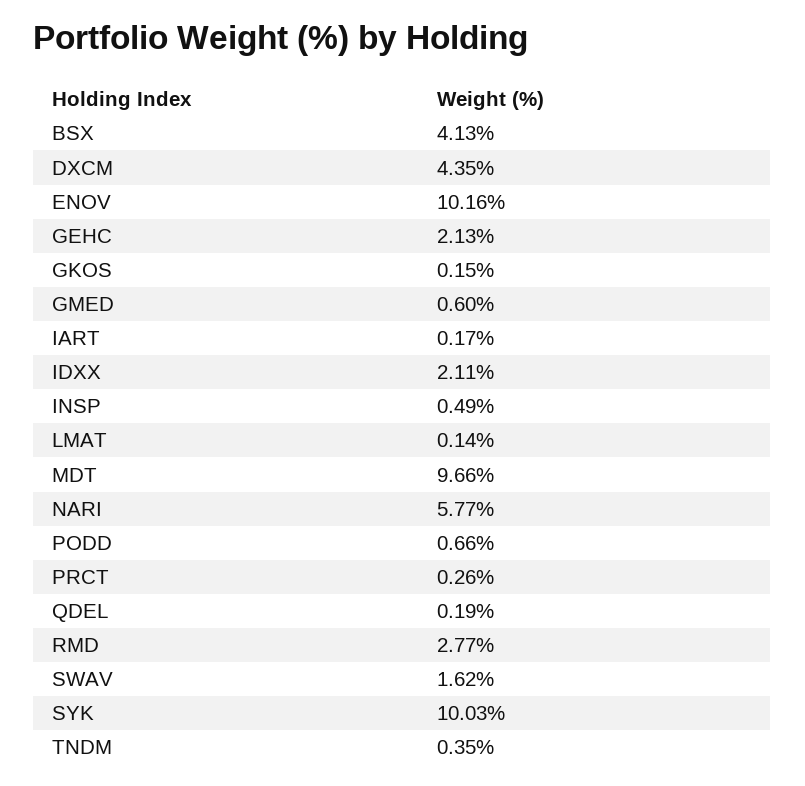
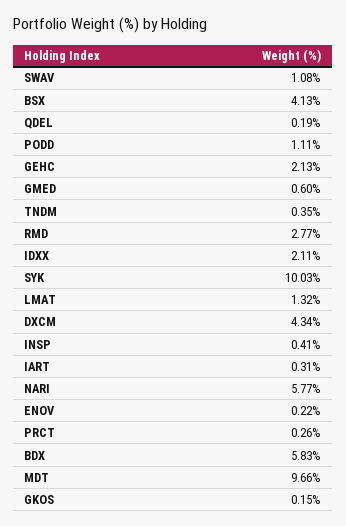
DXCM: 4.35 -> 4.34
ENOV: 10.16 -> 0.22
IART: 0.17 -> 0.31
INSP: 0.49 -> 0.41
LMAT: 0.14 -> 1.32
PODD: 0.66 -> 1.11
SWAV: 1.62 -> 1.08
BDX: none -> 5.83

